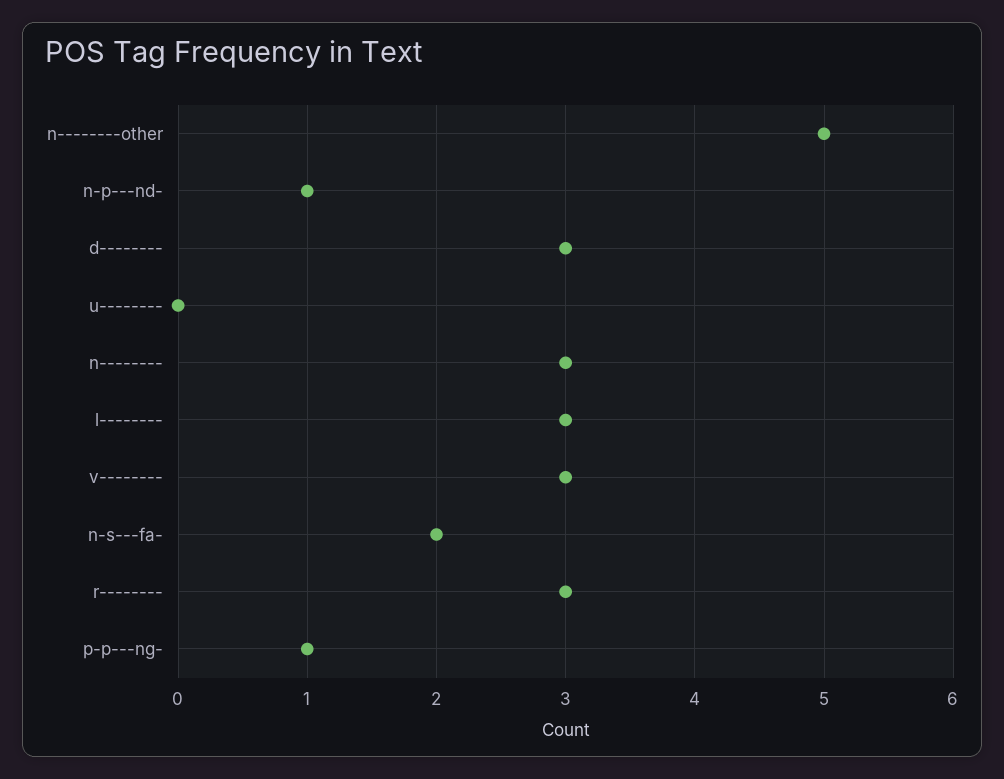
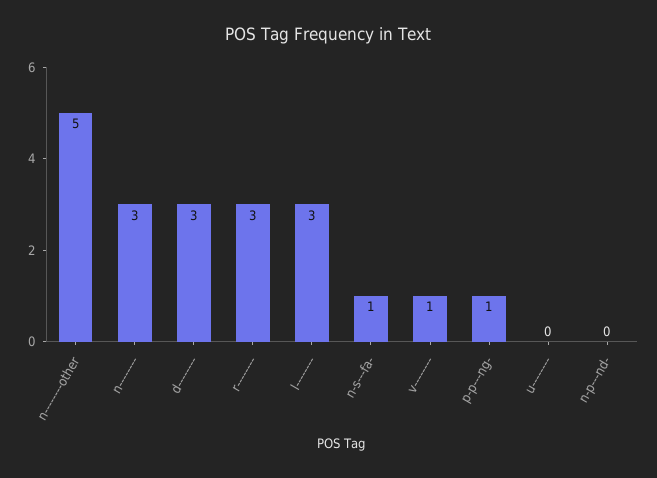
n-p---nd-: 1 -> 0
v--------: 3 -> 1
n-s---fa-: 2 -> 1

